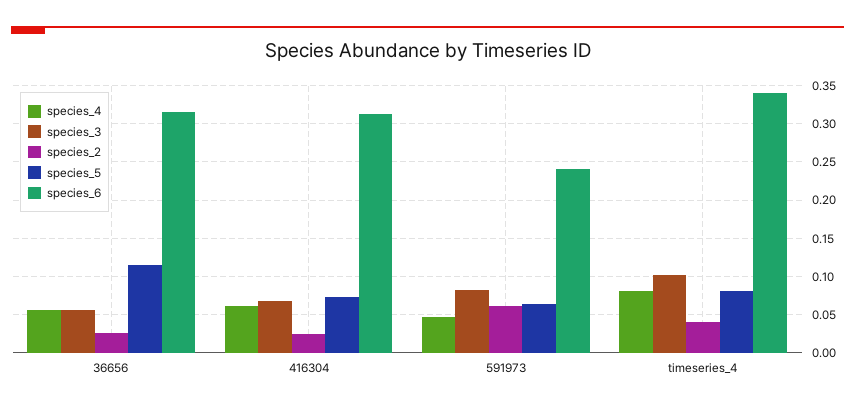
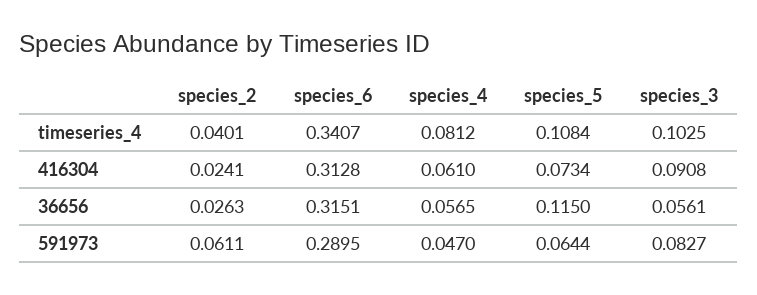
species_3, 416304: 0.07 -> 0.0908
species_6, 591973: 0.24 -> 0.2895
species_5, timeseries_4: 0.08 -> 0.1084

